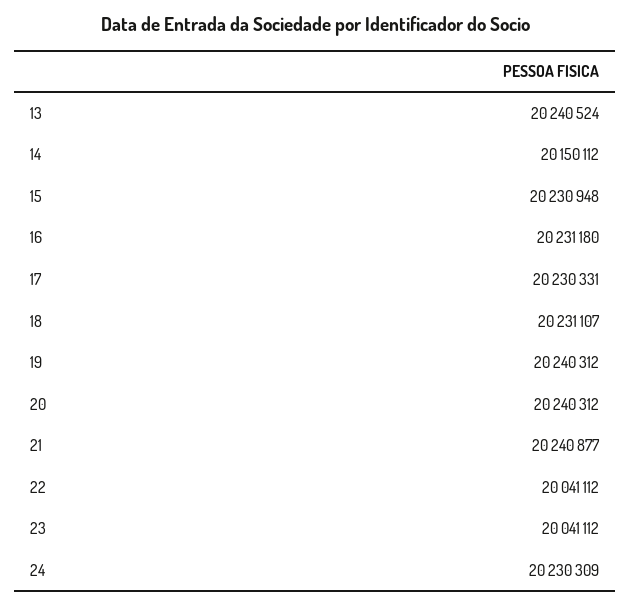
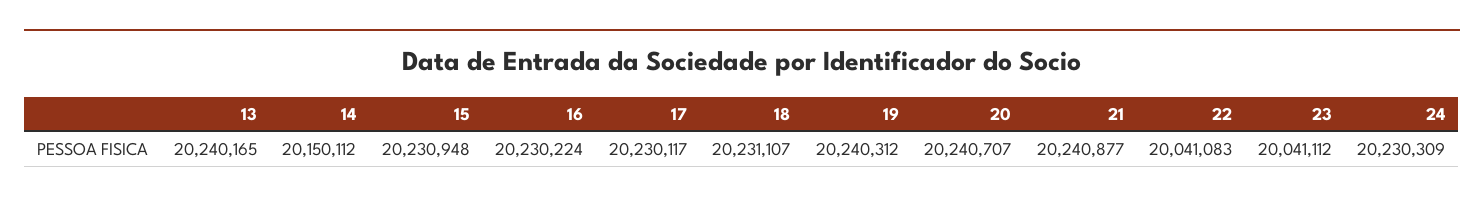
13: 20240524 -> 20240165
16: 20231180 -> 20230224
17: 20230331 -> 20230117
20: 20240312 -> 20240707
22: 20041112 -> 20041083

